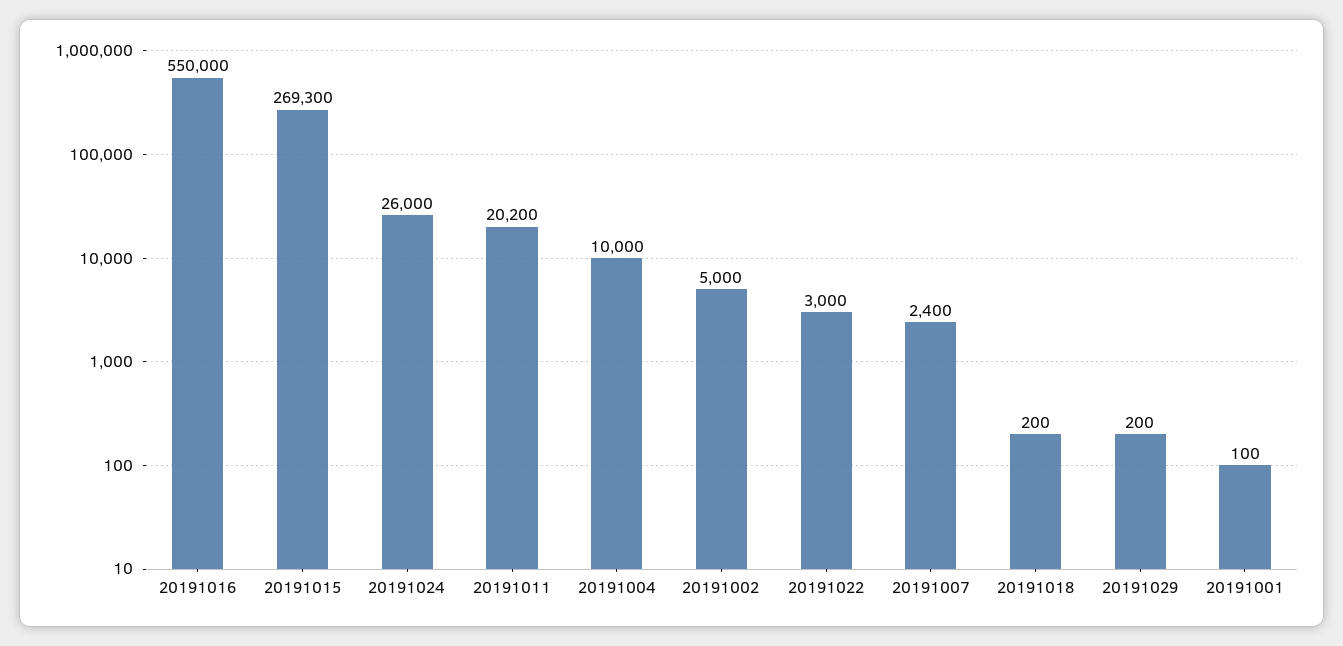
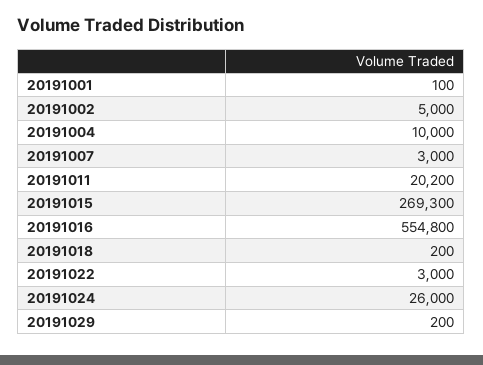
20191016: 550000 -> 554800
20191007: 2400 -> 3000

